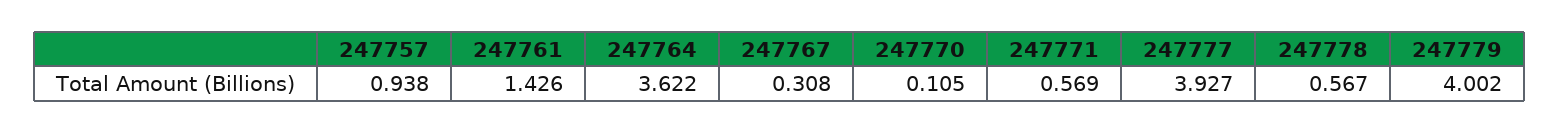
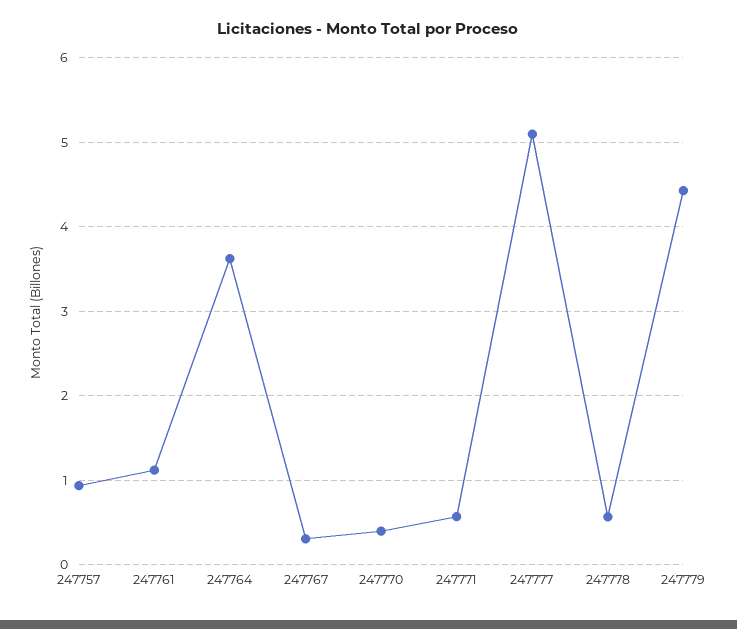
247761: 1.426 -> 1.1
247770: 0.105 -> 0.4
247777: 3.927 -> 5.1
247779: 4.002 -> 4.4

